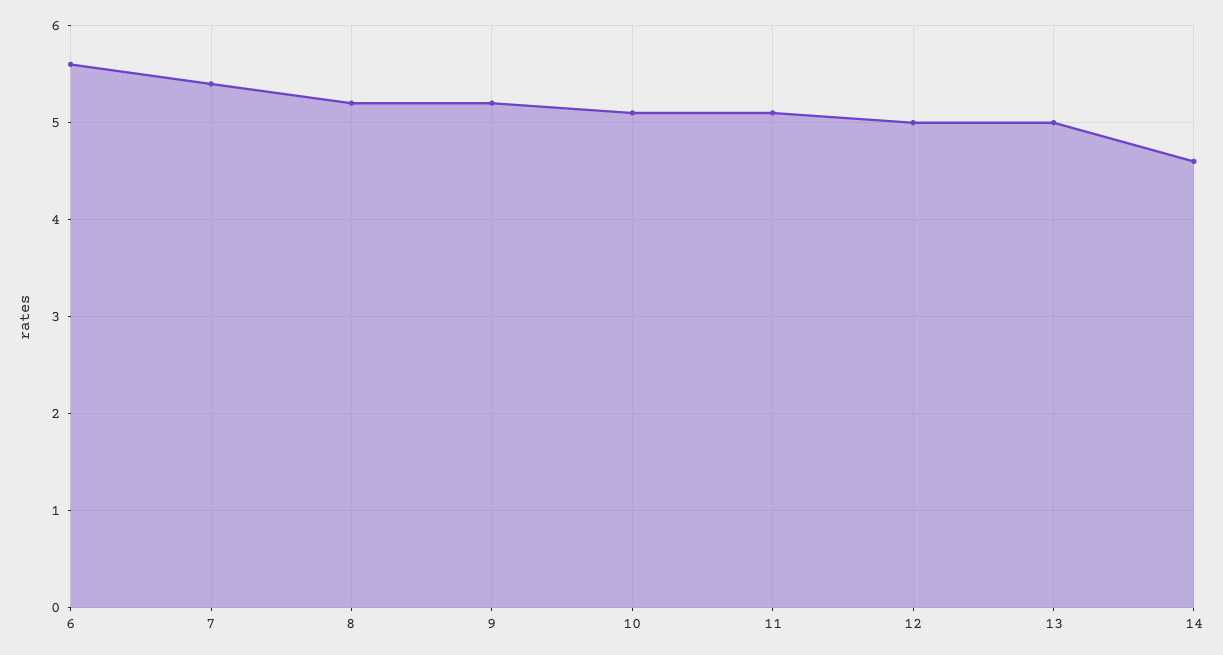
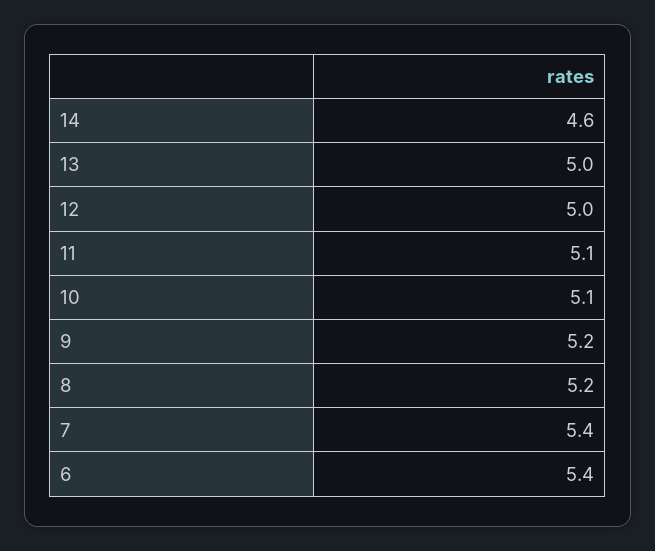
6: 5.6 -> 5.4

